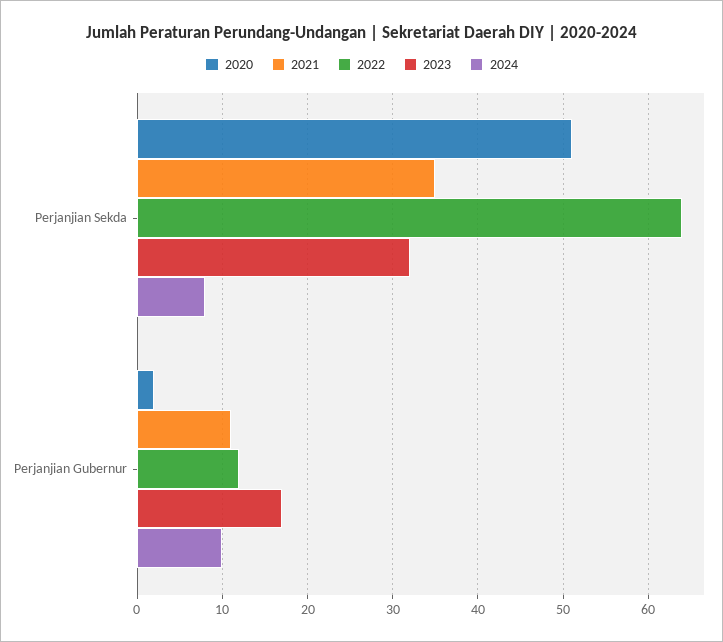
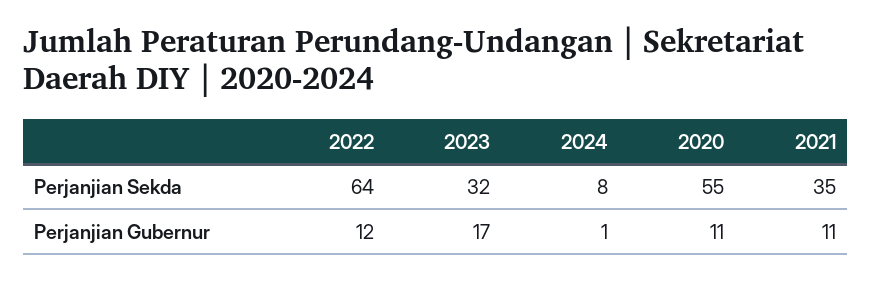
2020, Perjanjian Sekda: 51 -> 55
2020, Perjanjian Gubernur: 2 -> 11
2024, Perjanjian Gubernur: 10 -> 1

